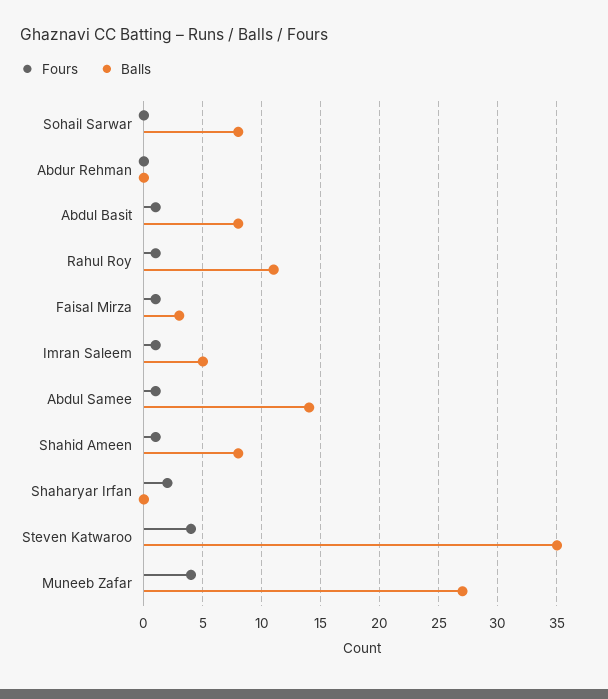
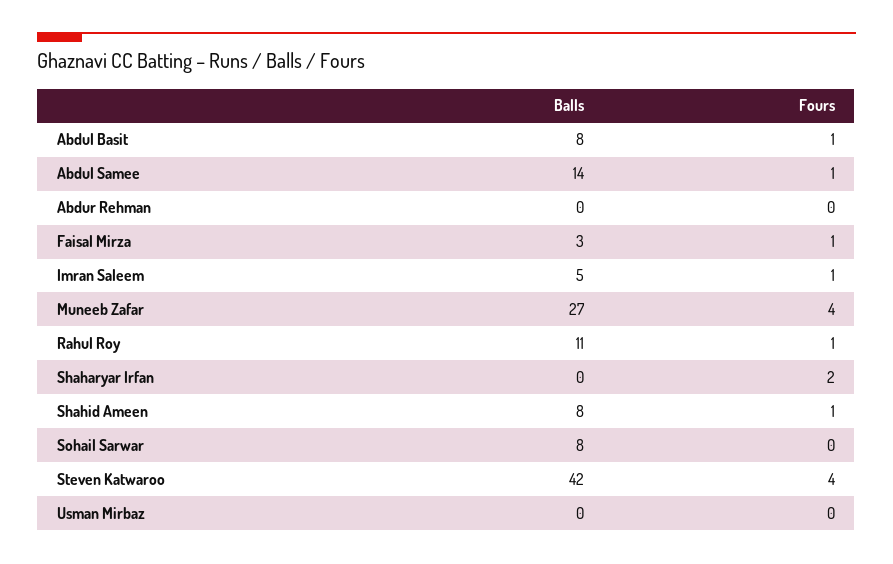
Balls, Steven Katwaroo: 35 -> 42
Balls, Usman Mirbaz: none -> 0
Fours, Usman Mirbaz: none -> 0

